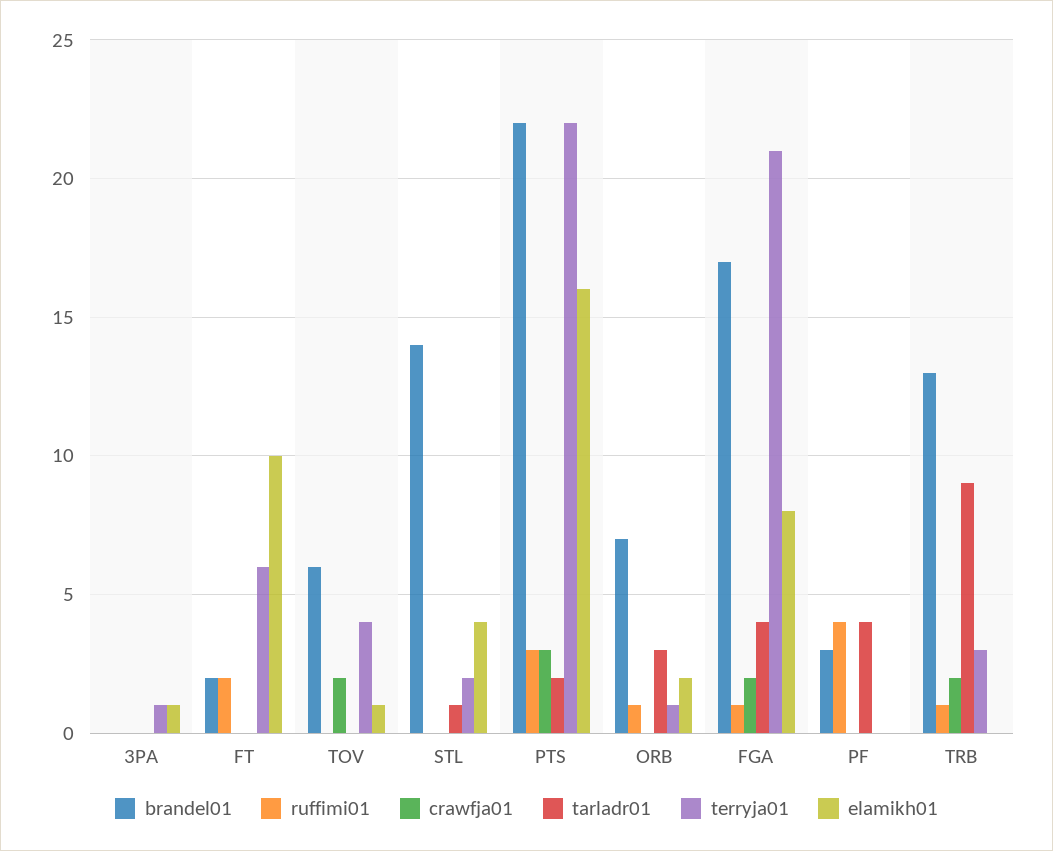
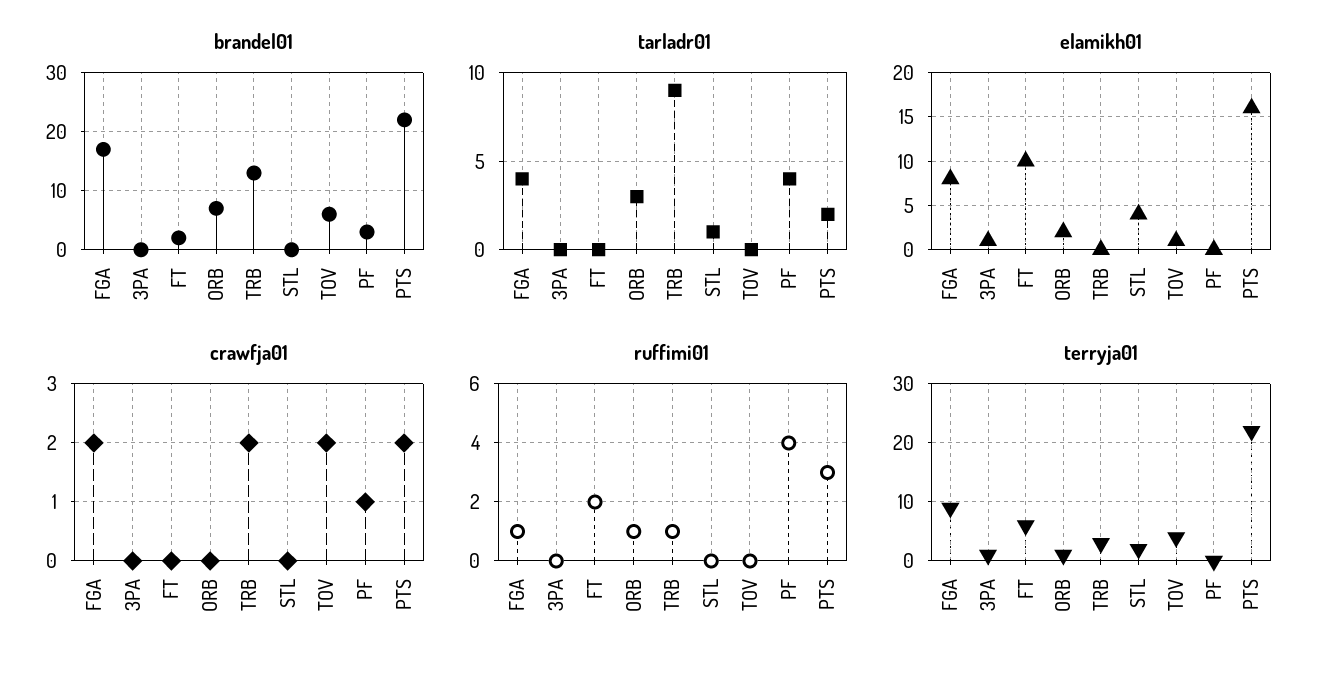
brandel01, STL: 14 -> 0
crawfja01, PTS: 3 -> 2
terryja01, FGA: 21 -> 10
crawfja01, PF: 0 -> 1

